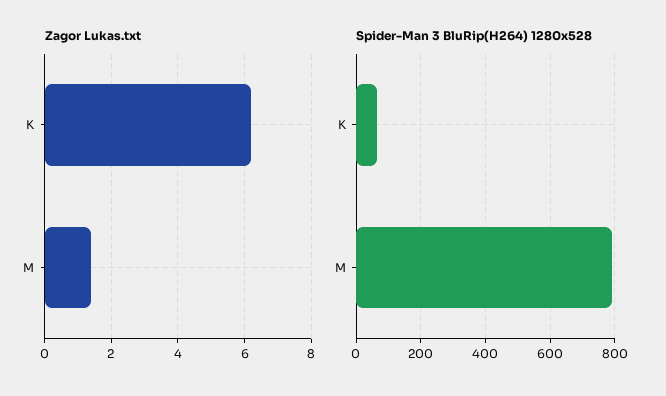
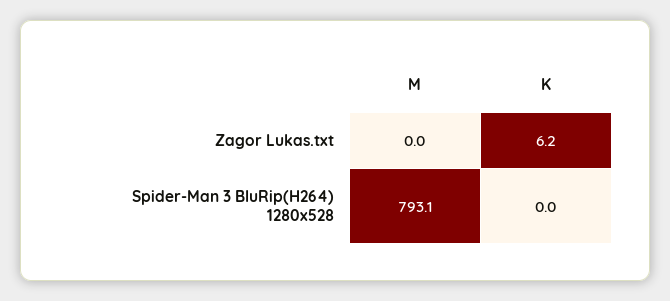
Zagor Lukas.txt, M: 1.5 -> 0
Spider-Man 3 BluRip(H264) 1280x528, K: 60 -> 0

